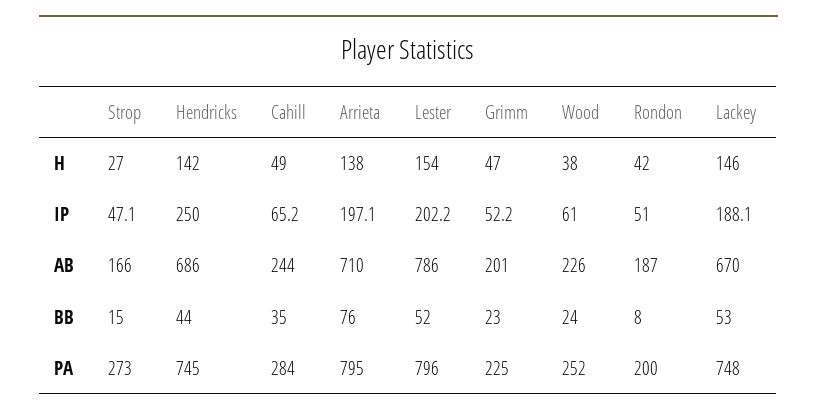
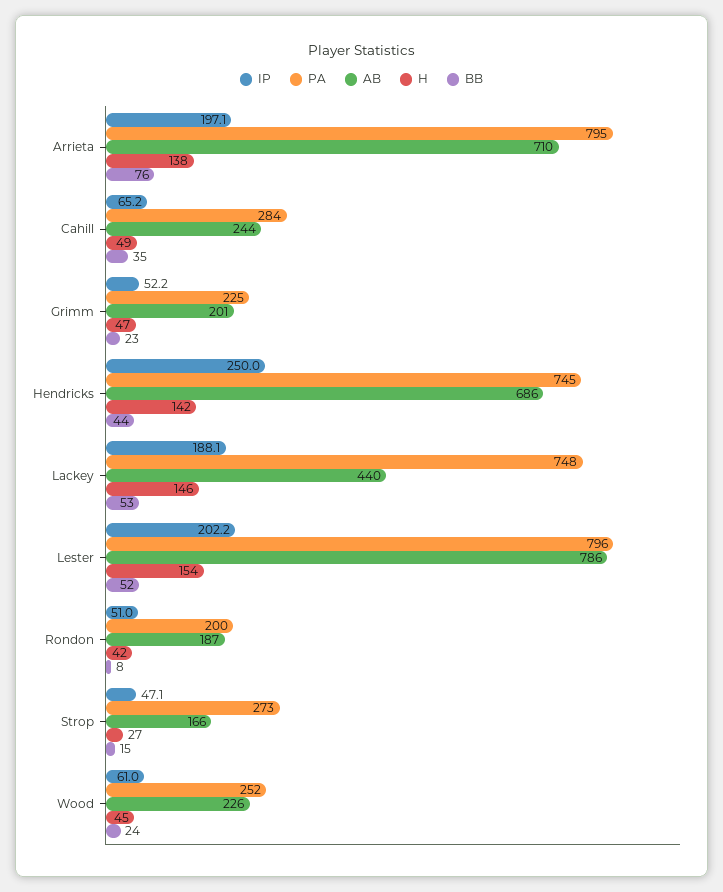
H, Wood: 38 -> 45
AB, Lackey: 670 -> 440

